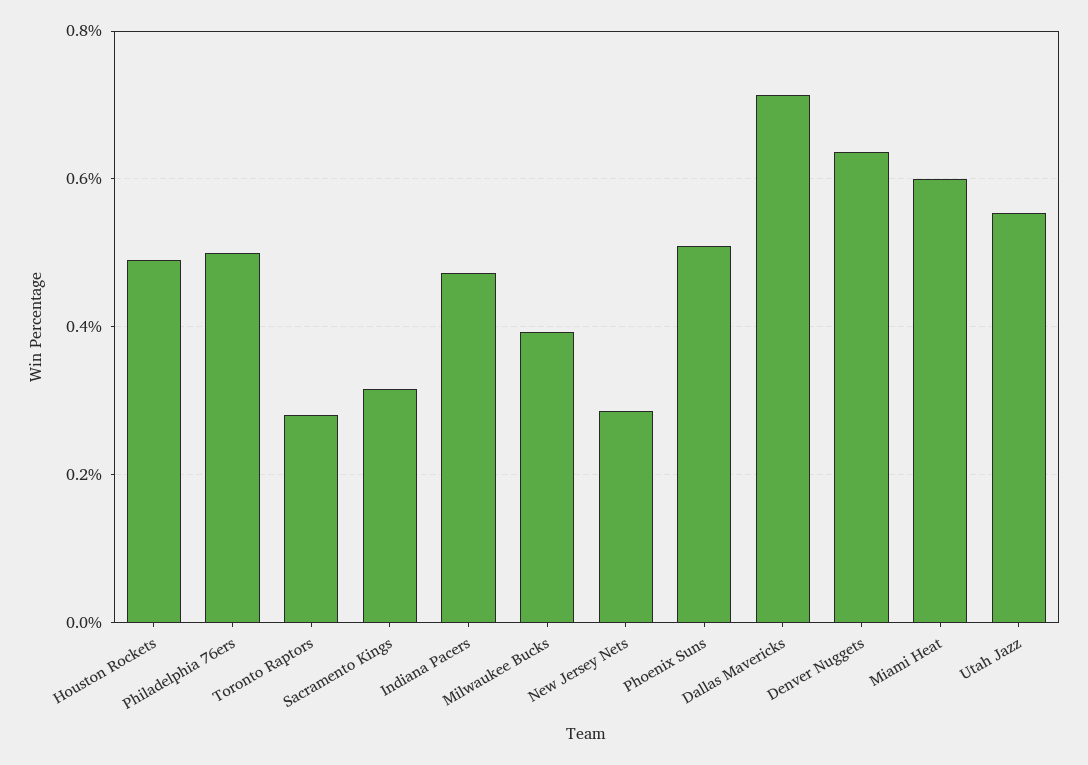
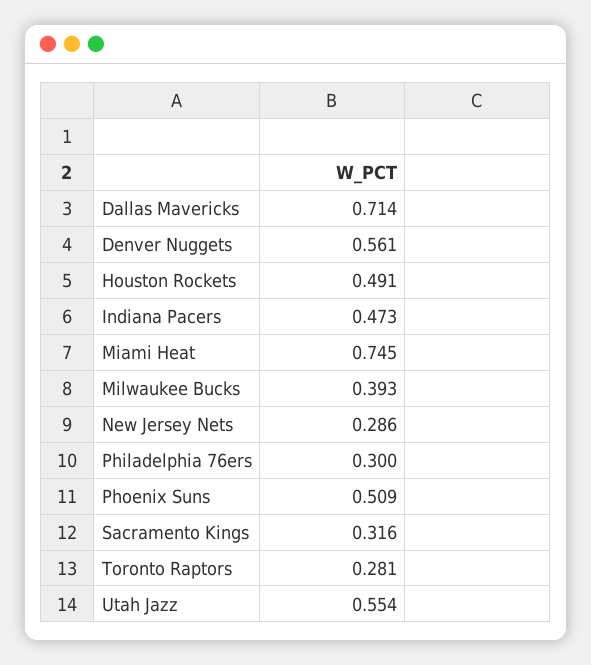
Philadelphia 76ers: 0.5 -> 0.3
Denver Nuggets: 0.64 -> 0.561
Miami Heat: 0.6 -> 0.745

